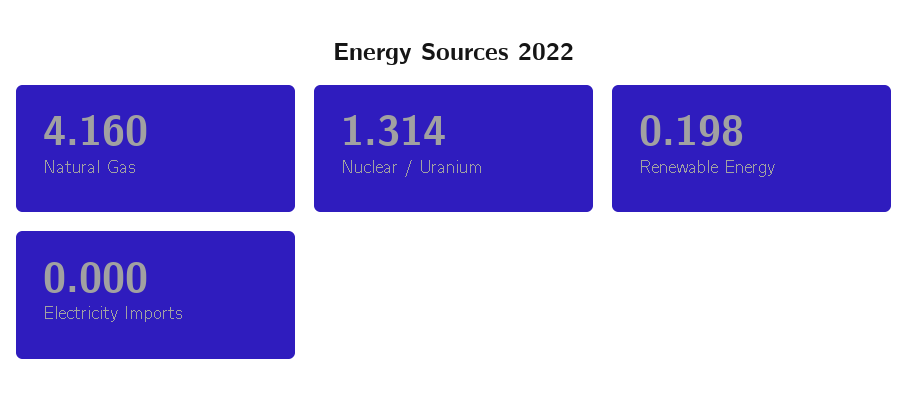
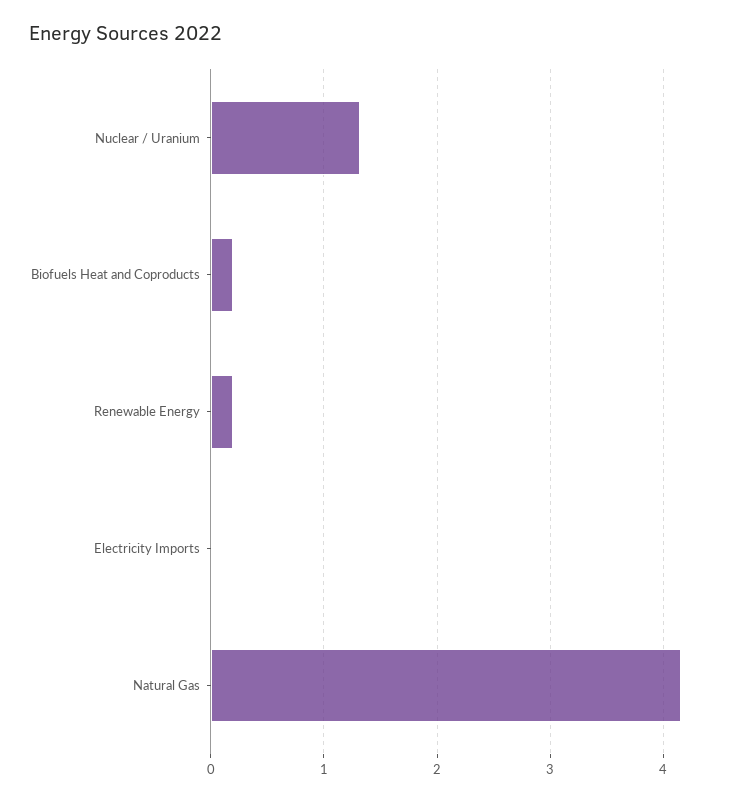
Biofuels Heat and Coproducts: none -> 0.2

